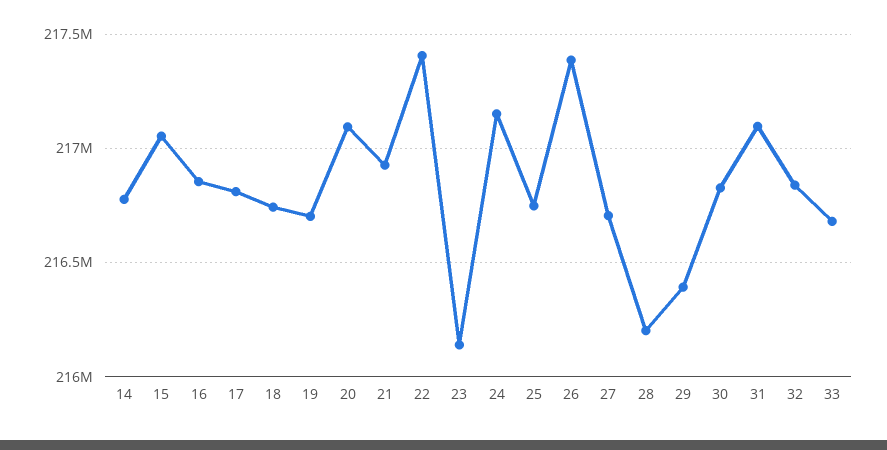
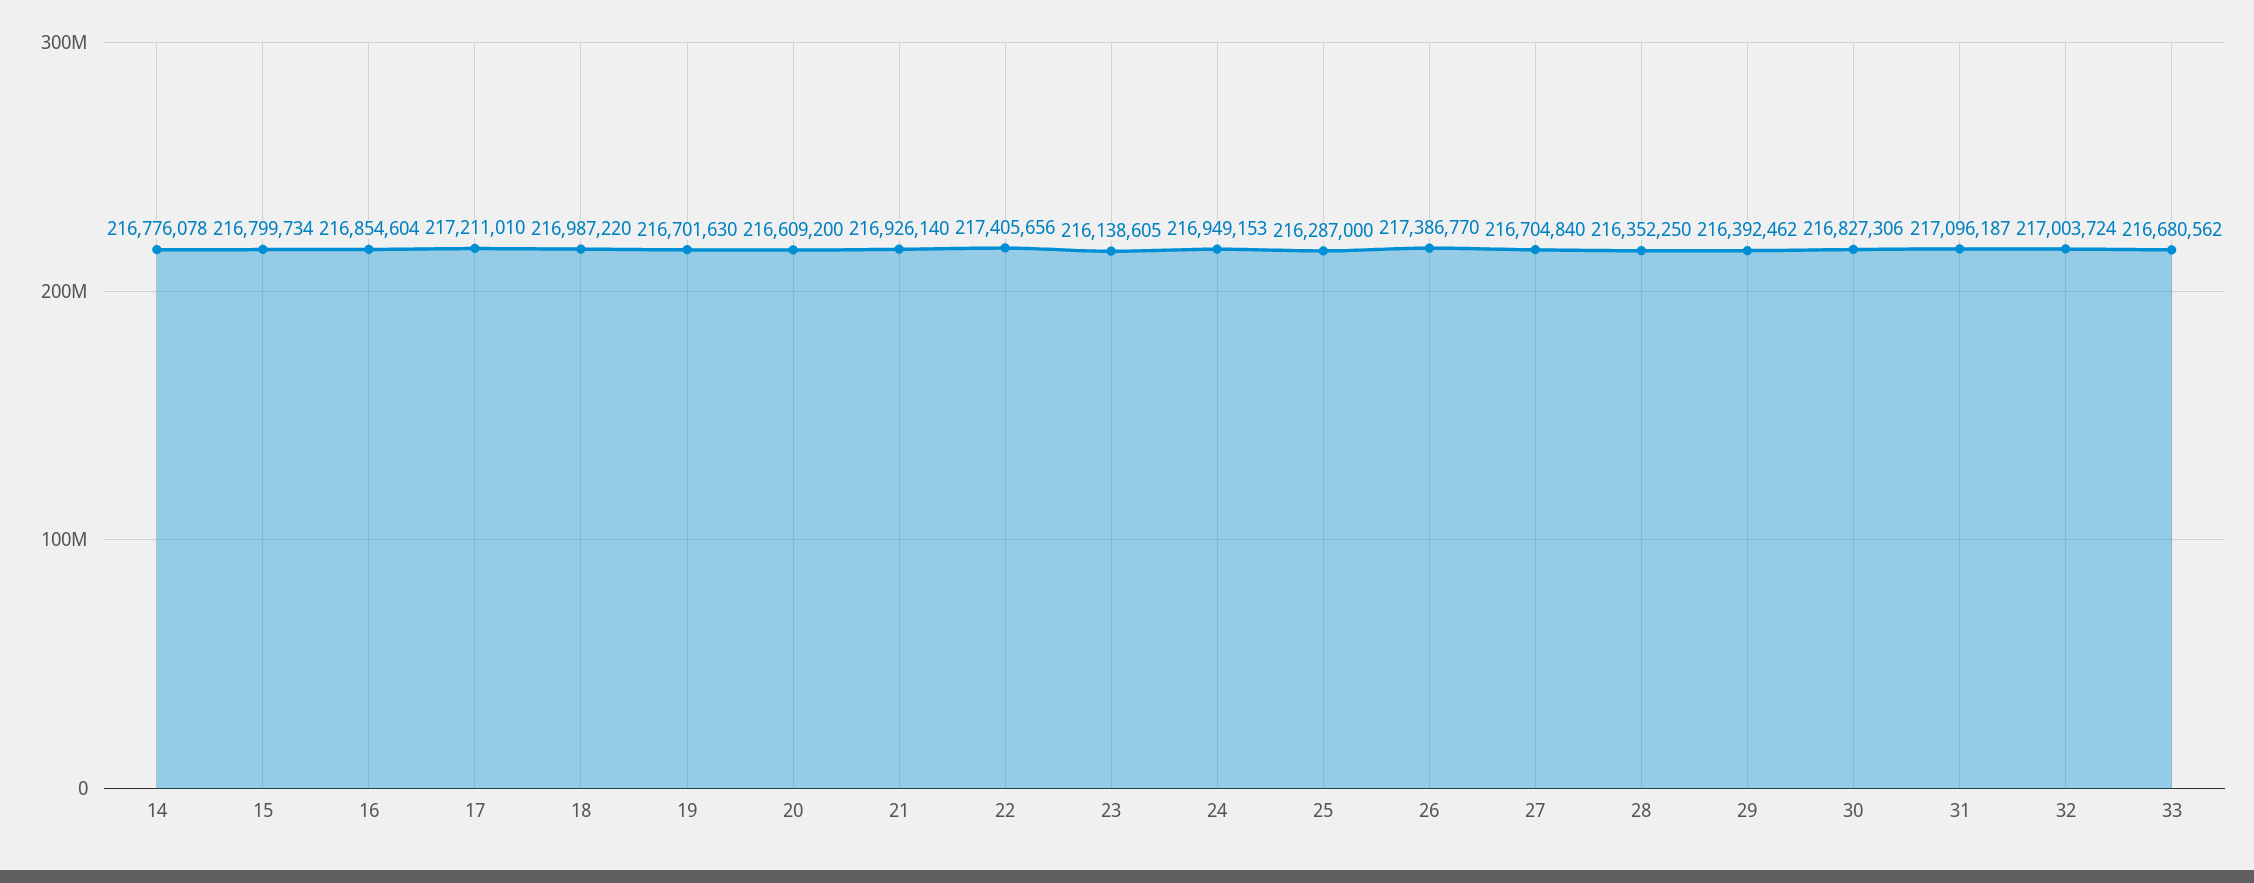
15: 217050000 -> 216799734
17: 216800000 -> 217211010
18: 216750000 -> 216987220
20: 217100000 -> 216609200
24: 217150000 -> 216949153
25: 216750000 -> 216287000
28: 216200000 -> 216352250
32: 216850000 -> 217003724

